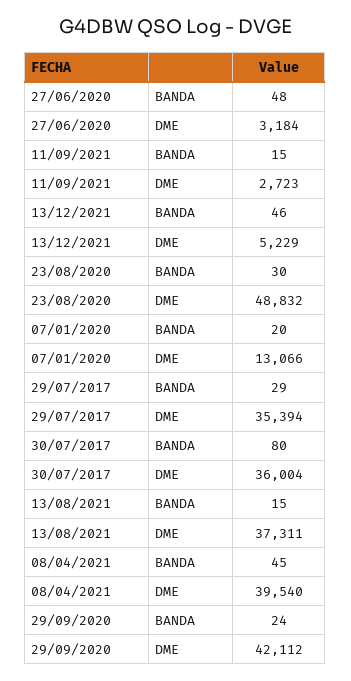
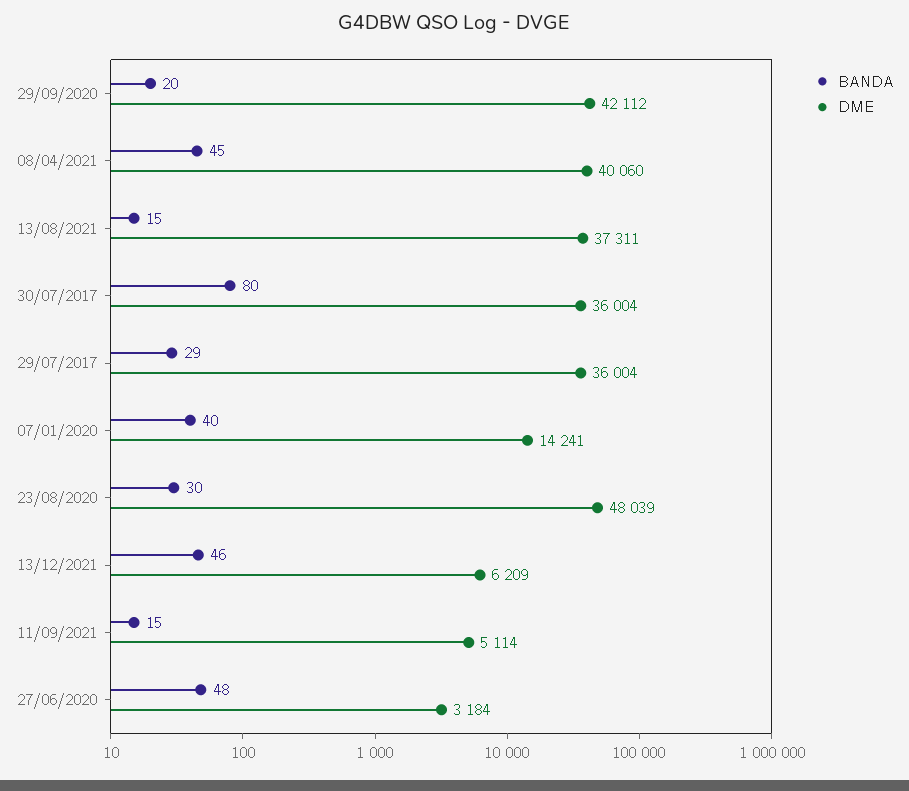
DME, 11/09/2021: 2723 -> 5114
DME, 13/12/2021: 5229 -> 6209
DME, 23/08/2020: 48832 -> 48039
BANDA, 07/01/2020: 20 -> 40
DME, 07/01/2020: 13066 -> 14241
DME, 29/07/2017: 35394 -> 36004
DME, 08/04/2021: 39540 -> 40060
BANDA, 29/09/2020: 24 -> 20

